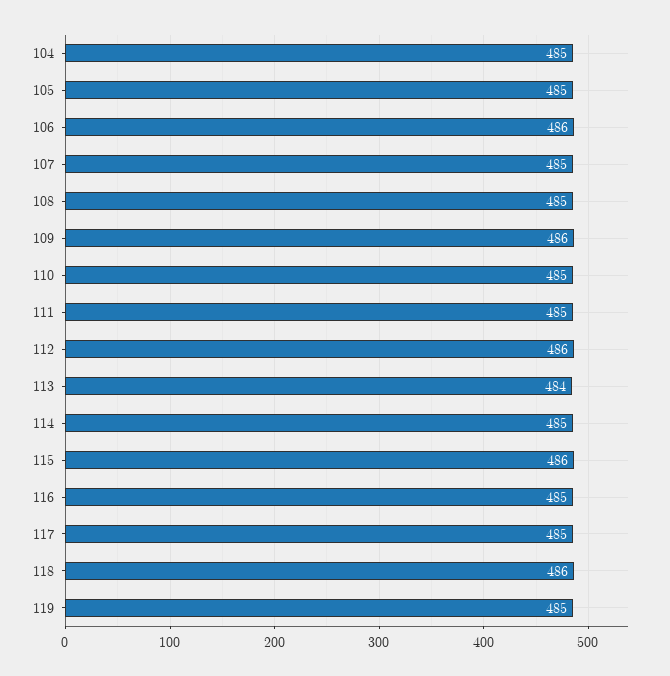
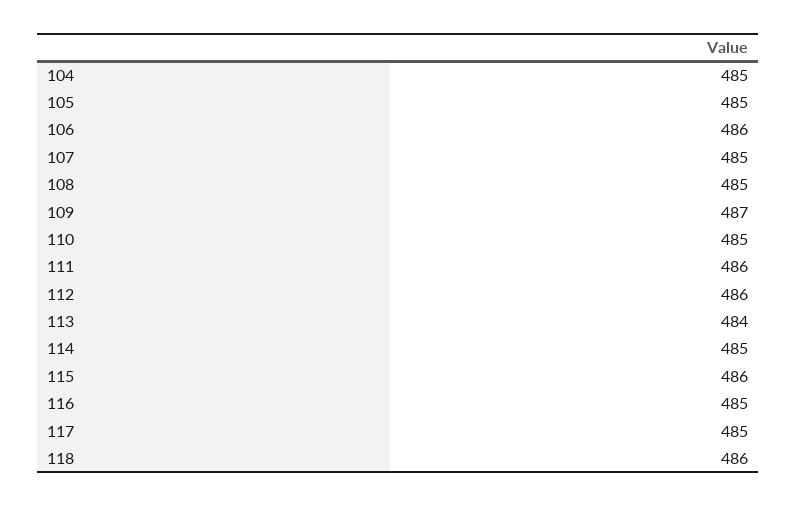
109: 486 -> 487
111: 485 -> 486
119: 485 -> none

